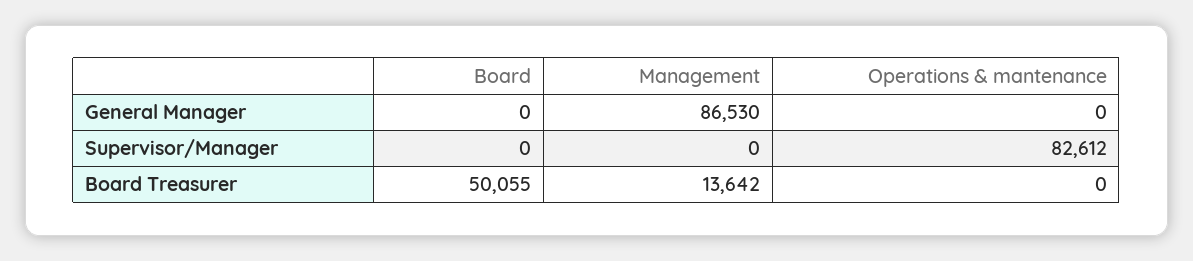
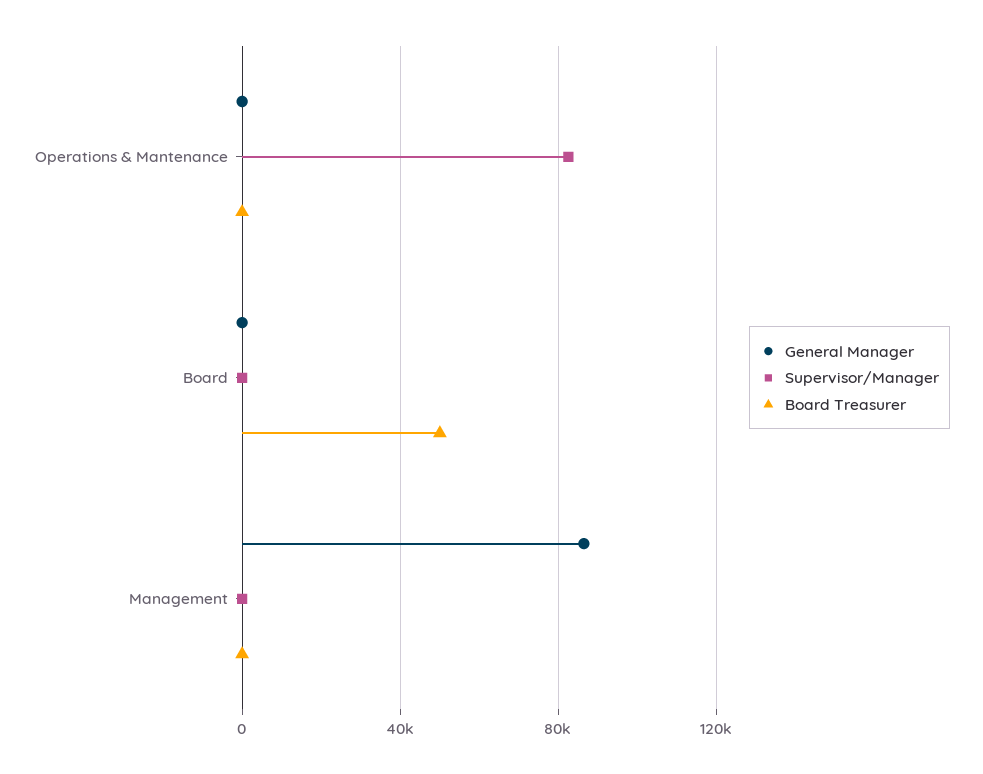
Board Treasurer, Management: 13642 -> 0

